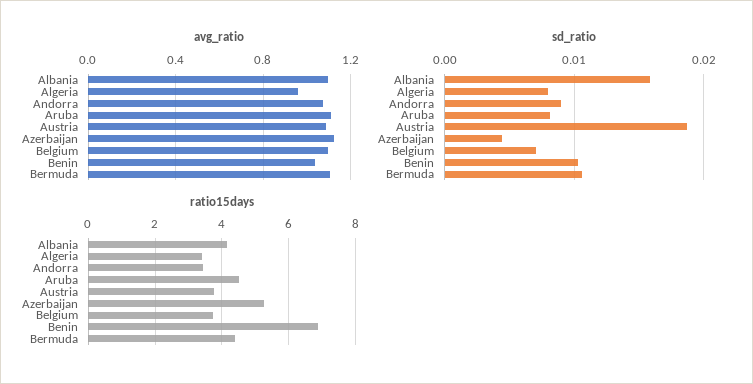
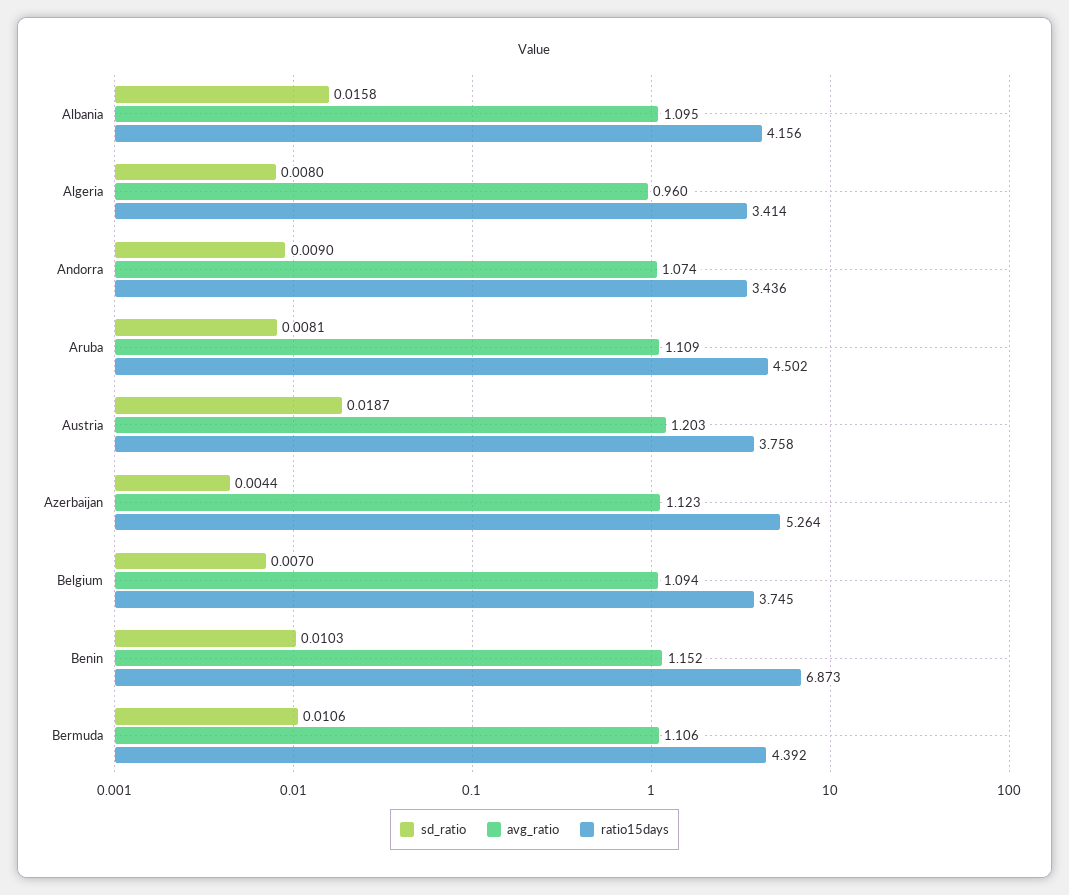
avg_ratio, Austria: 1.1 -> 1.203
avg_ratio, Benin: 1.05 -> 1.152

